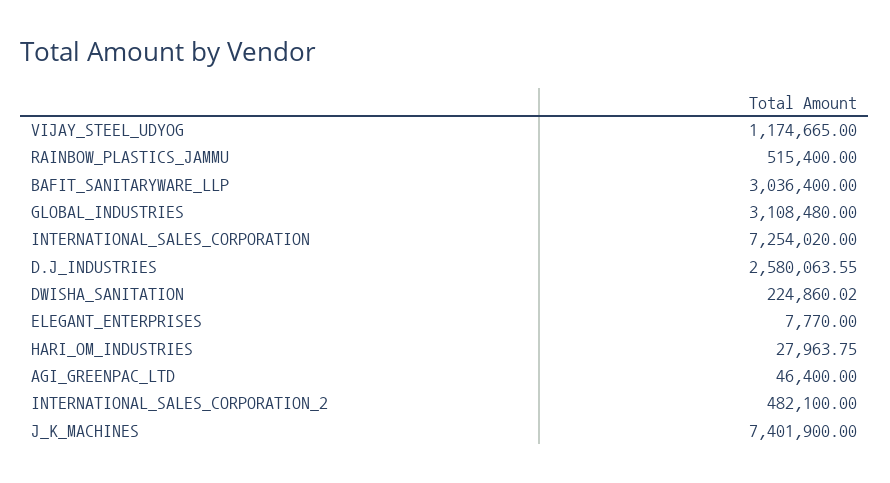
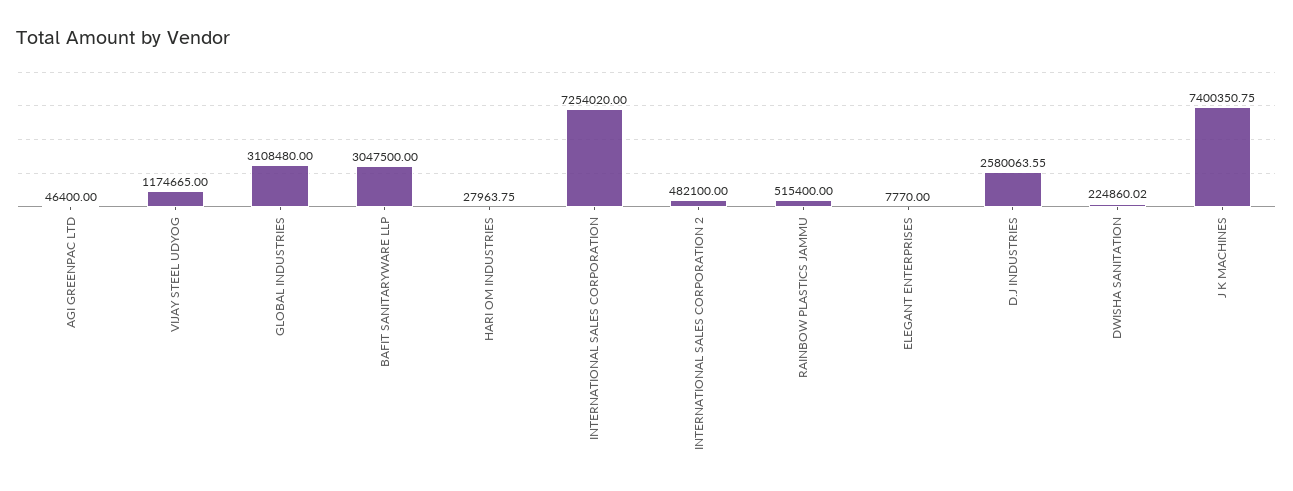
BAFIT_SANITARYWARE_LLP: 3036400 -> 3047500
J_K_MACHINES: 7401900 -> 7400350.75

